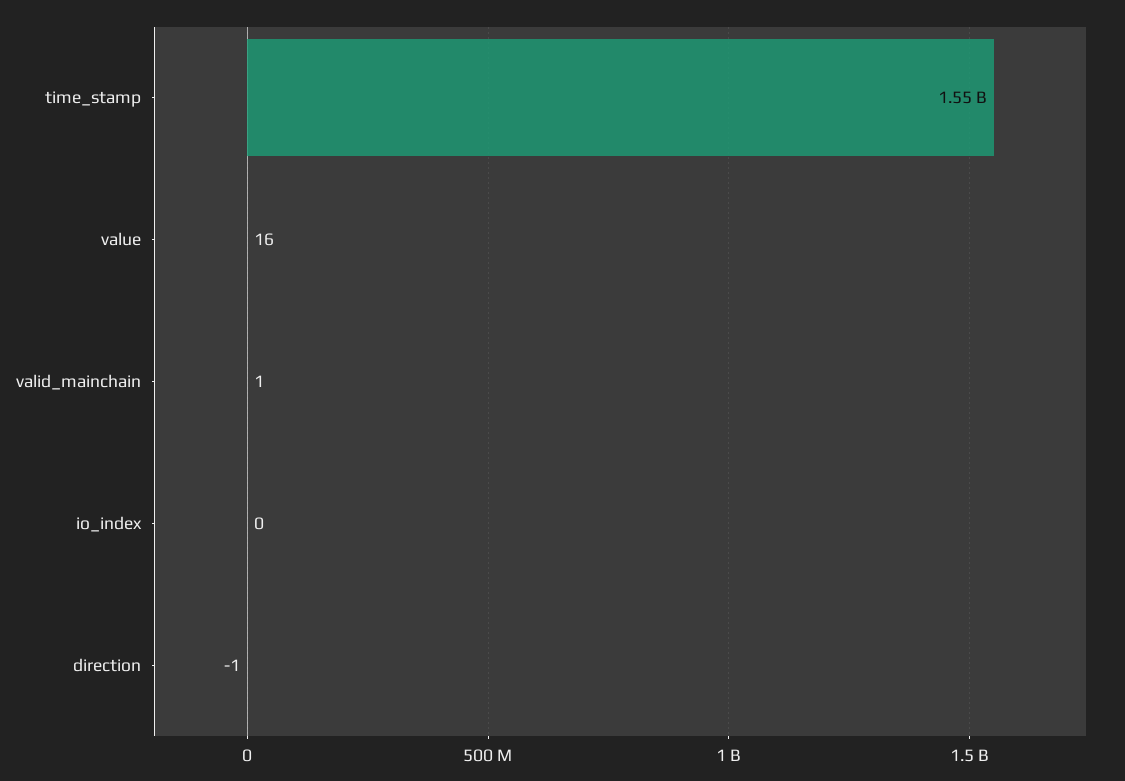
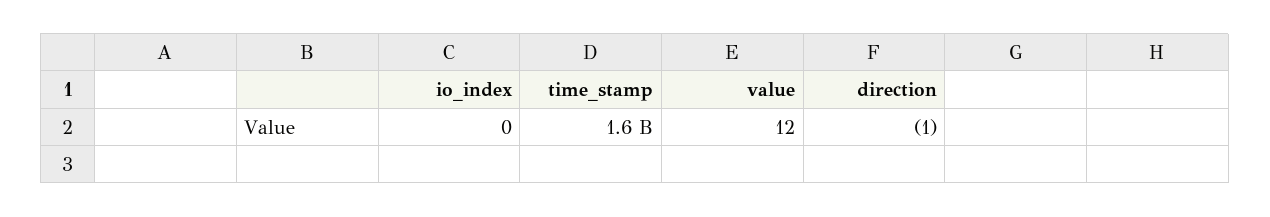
value: 16 -> 12
valid_mainchain: 1 -> none

